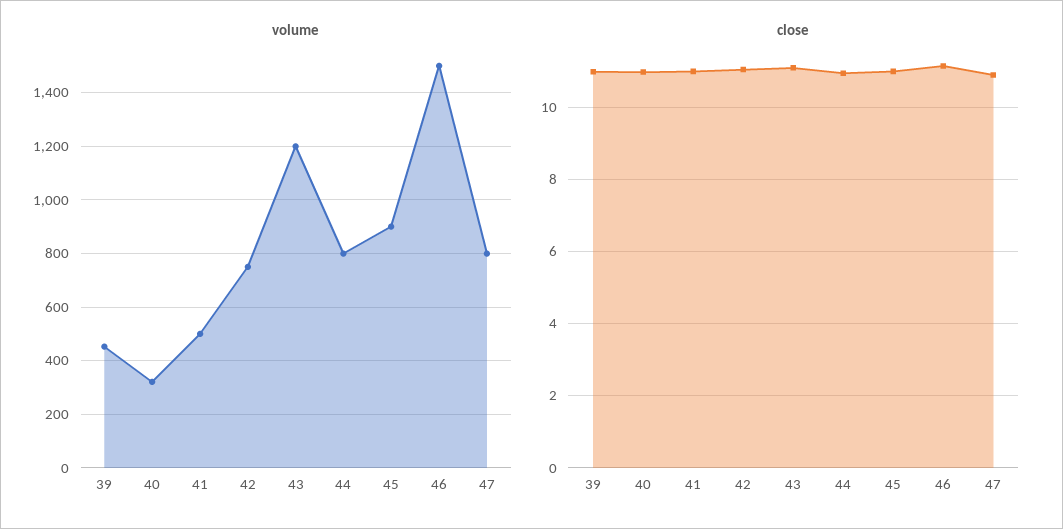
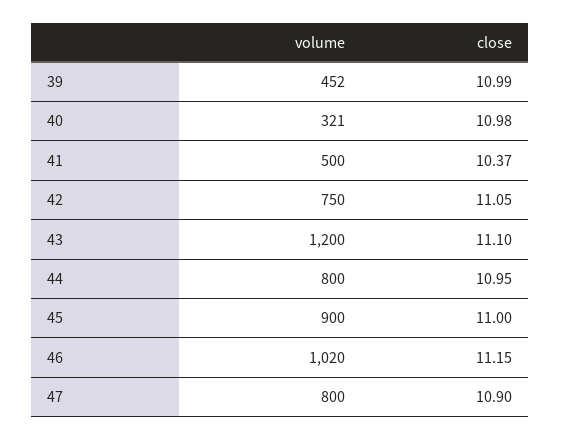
volume, 46: 1500 -> 1020
close, 41: 11 -> 10.37

